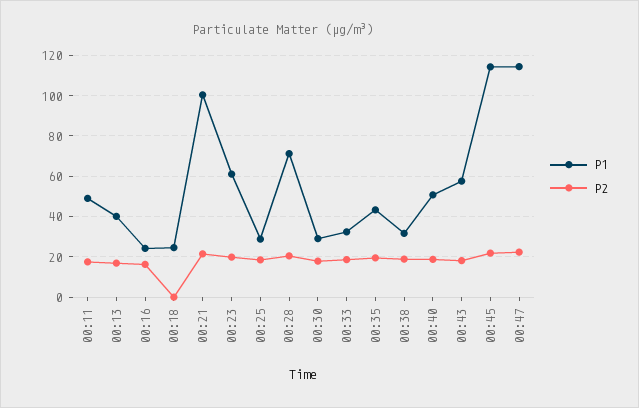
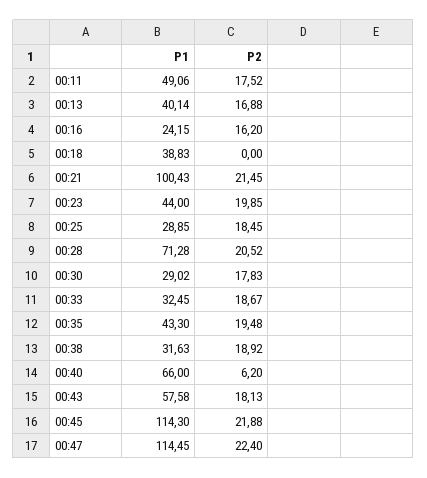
P1, 00:18: 25 -> 38.83
P1, 00:23: 60 -> 44
P1, 00:40: 50 -> 66
P2, 00:40: 20 -> 6.2

